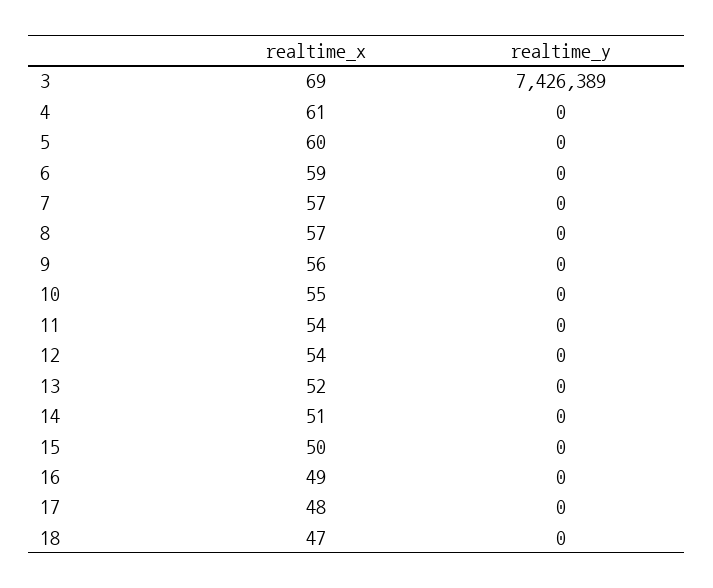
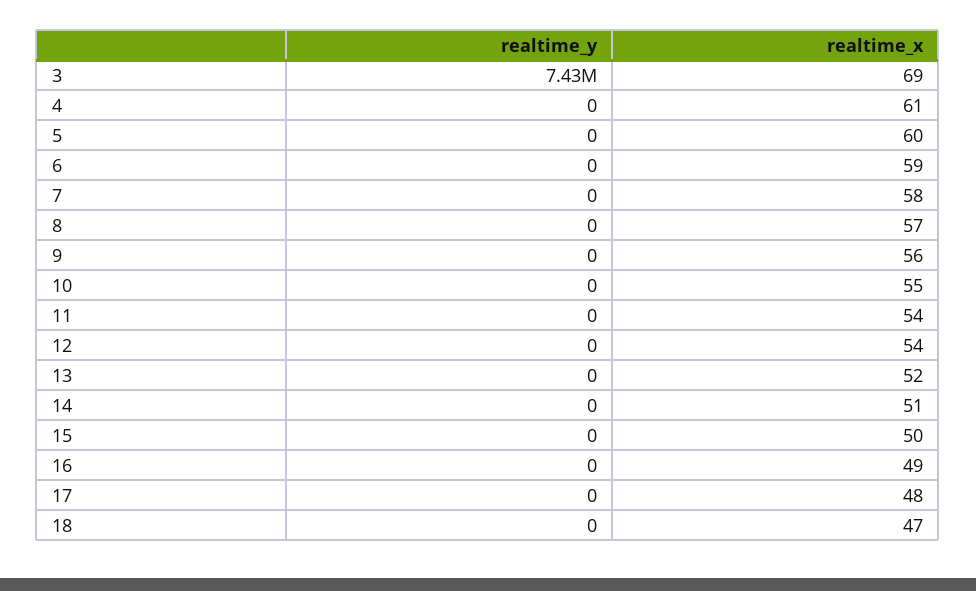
realtime_x, 7: 57 -> 58

